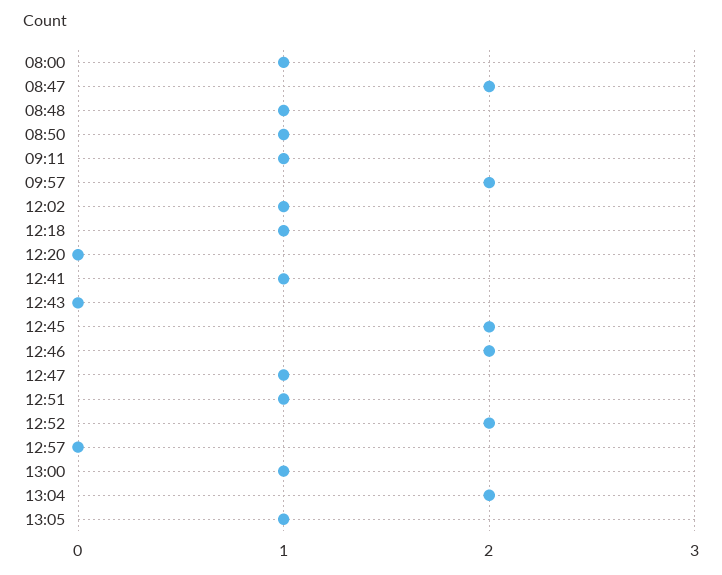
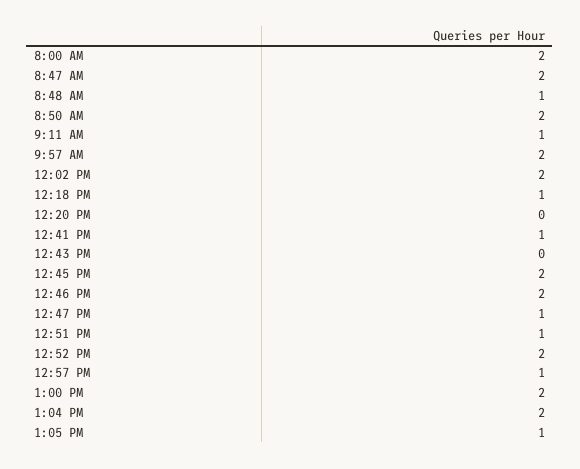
08:00: 1 -> 2
08:50: 1 -> 2
12:02: 1 -> 2
12:57: 0 -> 1
13:00: 1 -> 2

